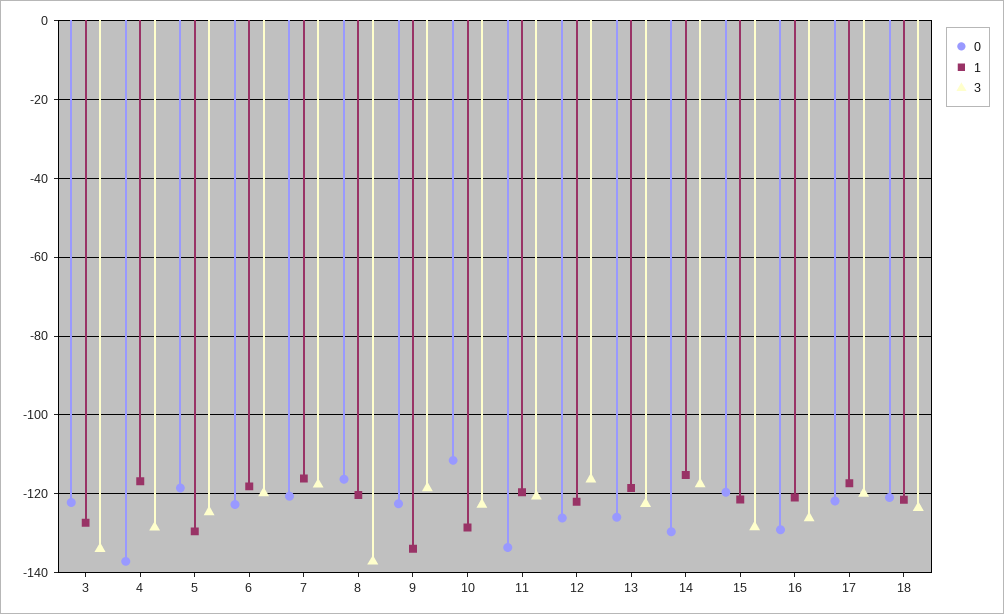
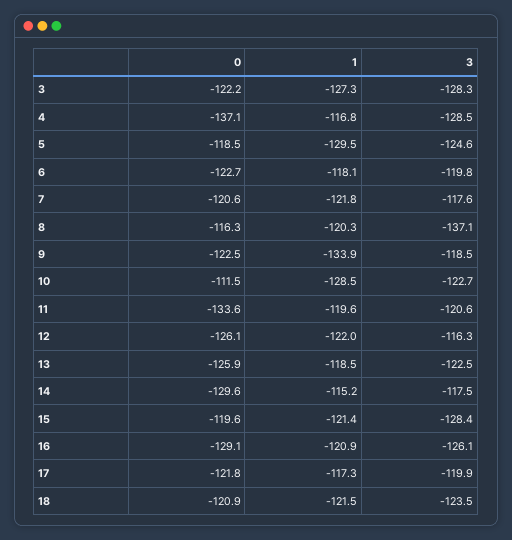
3, 3: -134 -> -128.3
1, 7: -116 -> -121.8

